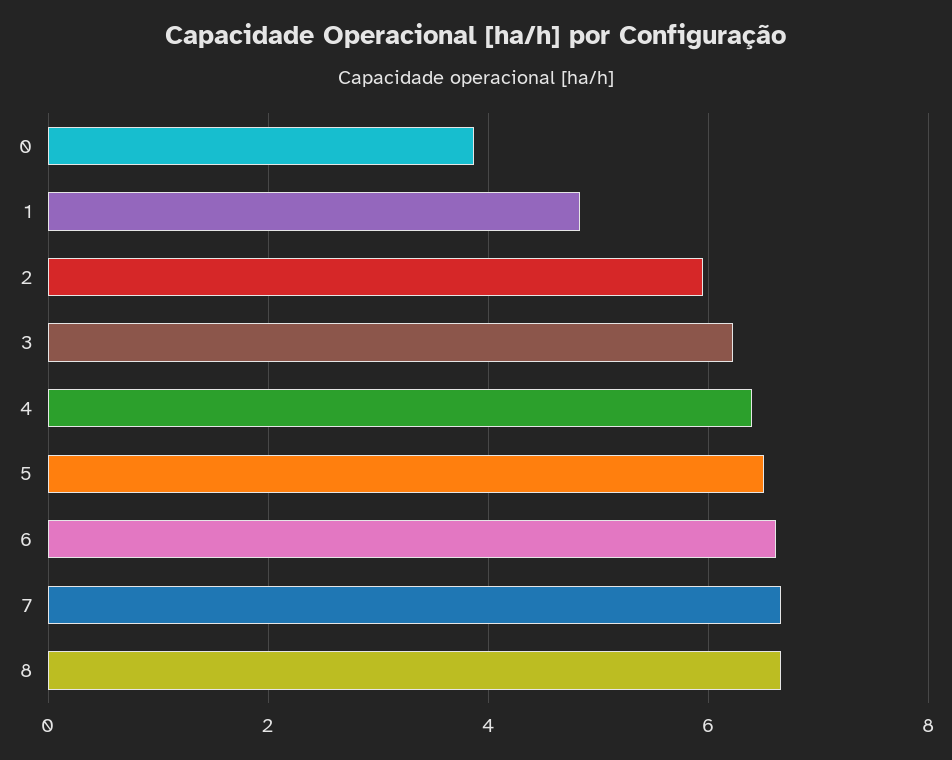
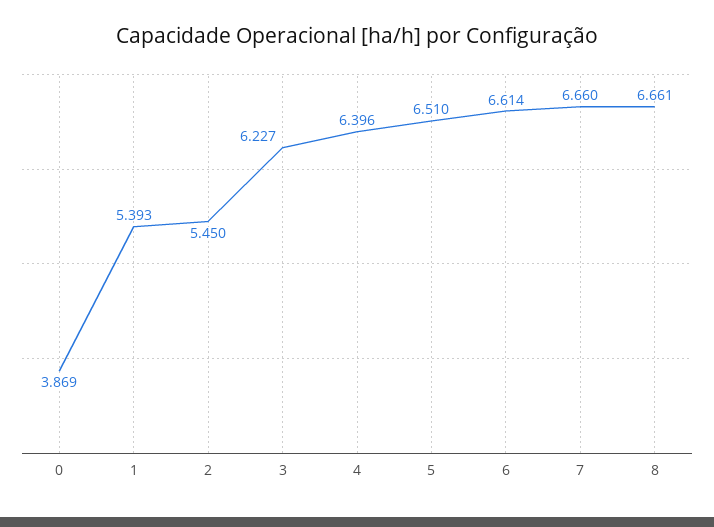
1: 4.8 -> 5.393
2: 6 -> 5.45

